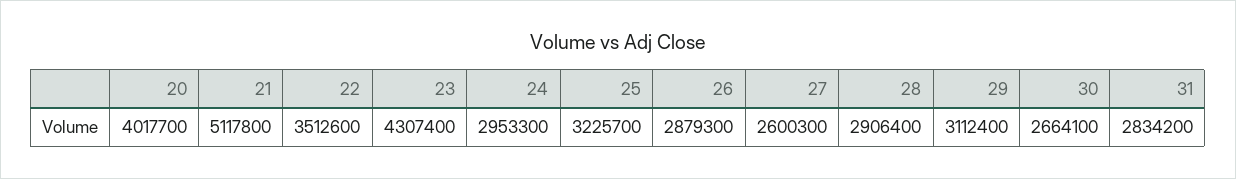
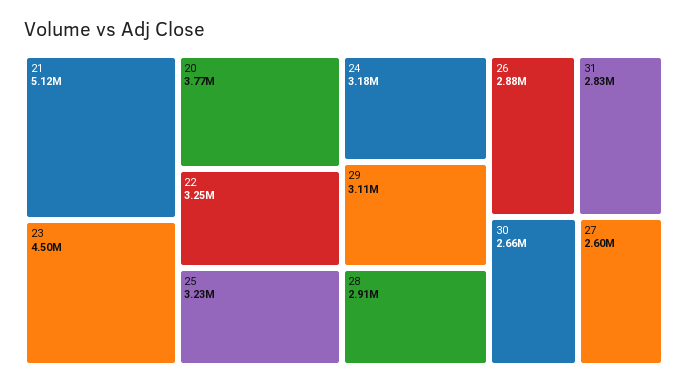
20: 4017700 -> 3770000
22: 3512600 -> 3250000
23: 4307400 -> 4500000
24: 2953300 -> 3180000

